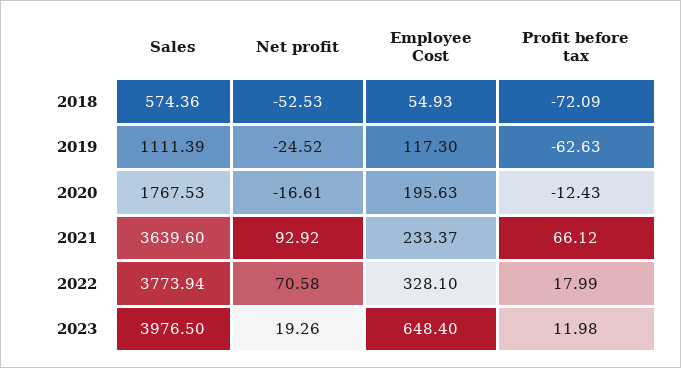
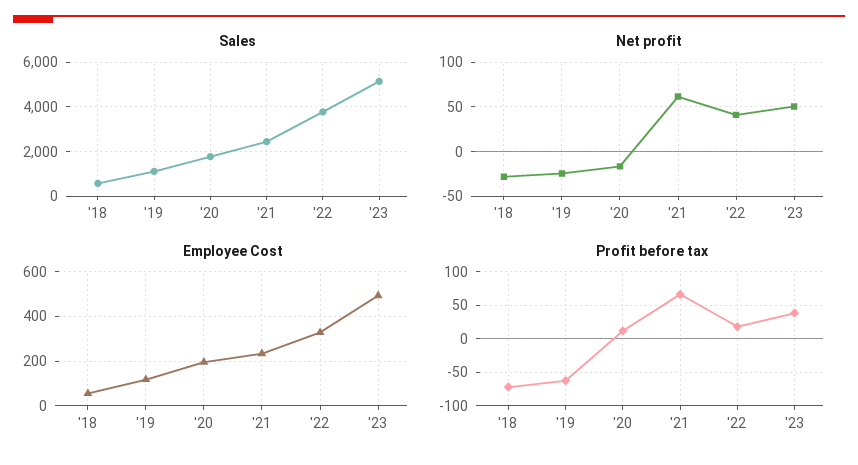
Net profit, 2018: -52.53 -> -30
Profit before tax, 2020: -12.43 -> 10
Sales, 2021: 3639.6 -> 2500
Net profit, 2021: 92.92 -> 60
Net profit, 2022: 70.58 -> 40
Sales, 2023: 3976.5 -> 5000
Net profit, 2023: 19.26 -> 50
Employee Cost, 2023: 648.4 -> 500
Profit before tax, 2023: 11.98 -> 40

